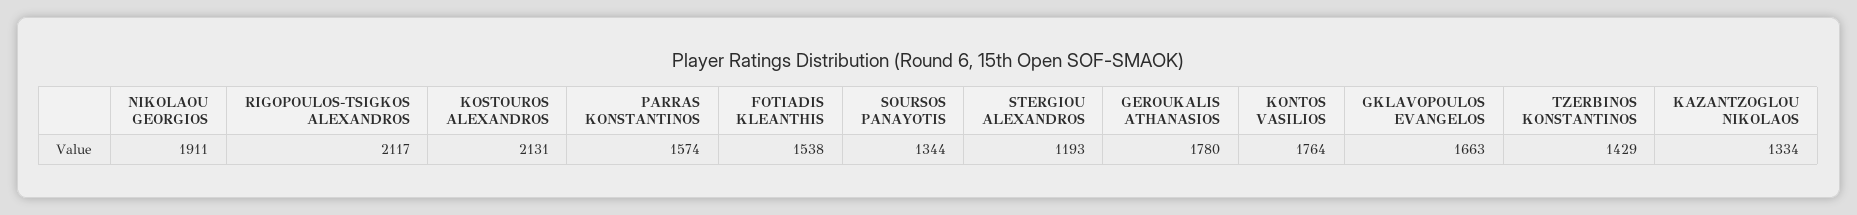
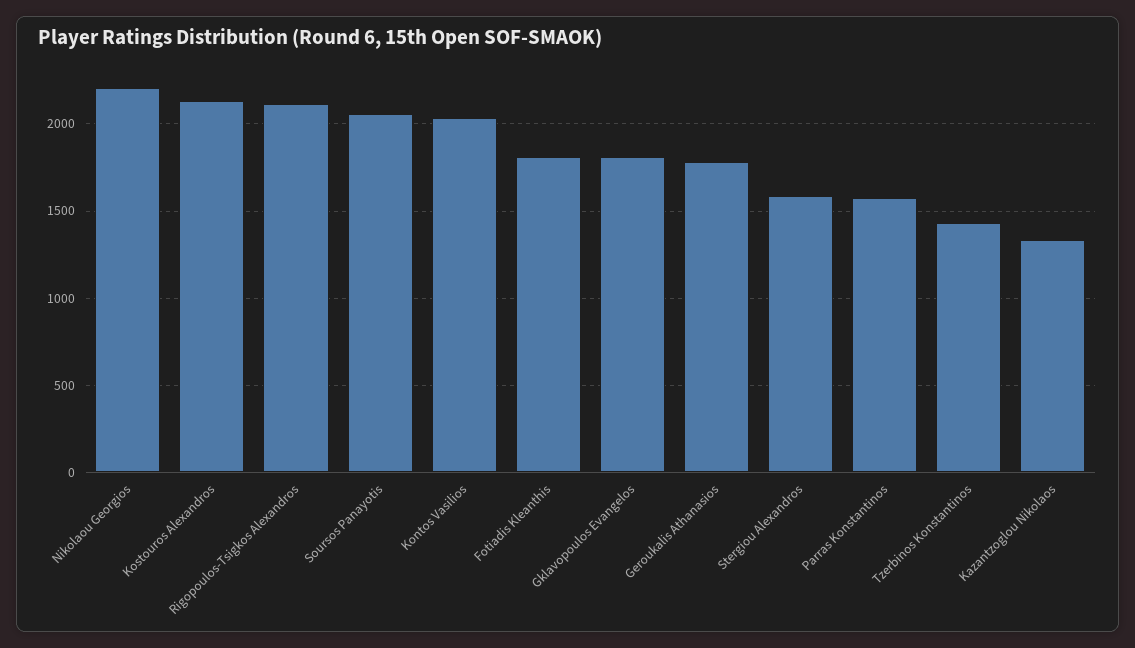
NIKOLAOU GEORGIOS: 1911 -> 2200
FOTIADIS KLEANTHIS: 1538 -> 1800
SOURSOS PANAYOTIS: 1344 -> 2050
STERGIOU ALEXANDROS: 1193 -> 1600
KONTOS VASILIOS: 1764 -> 2050
GKLAVOPOULOS EVANGELOS: 1663 -> 1800

